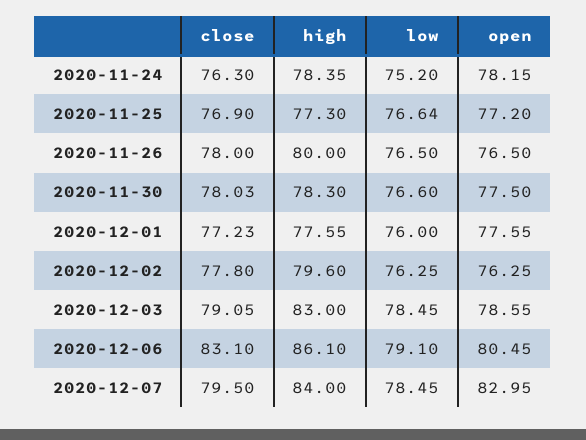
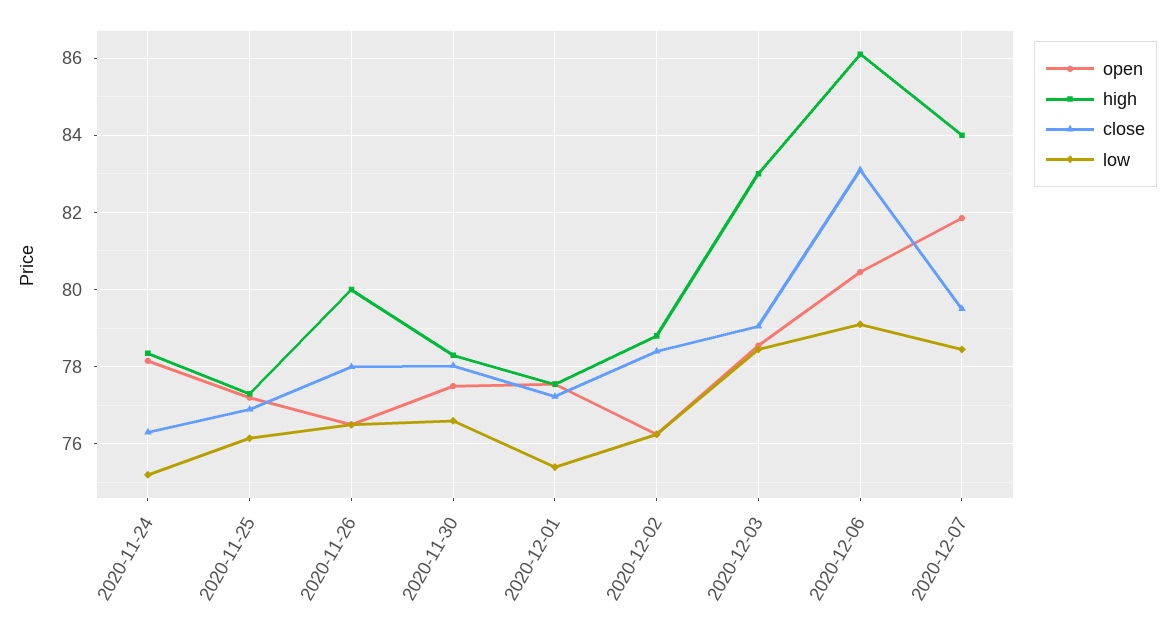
low, 2020-11-25: 76.64 -> 76.2
low, 2020-12-01: 76 -> 75.4
close, 2020-12-02: 77.8 -> 78.4
high, 2020-12-02: 79.6 -> 78.8
open, 2020-12-07: 82.95 -> 81.8

